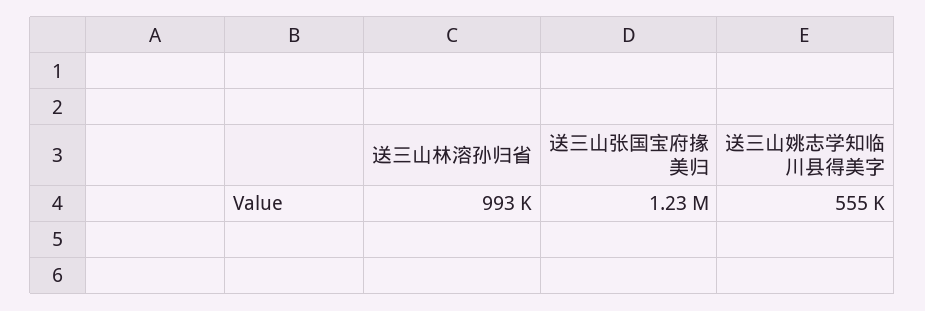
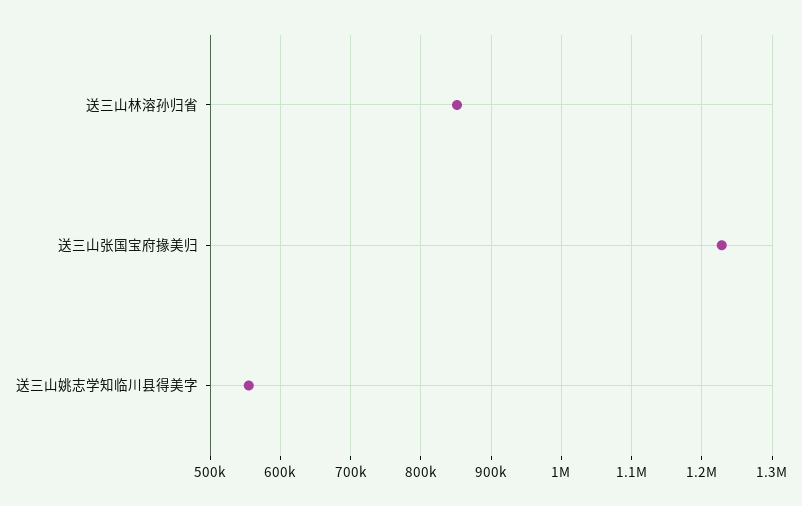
送三山林溶孙归省: 993000 -> 850000

